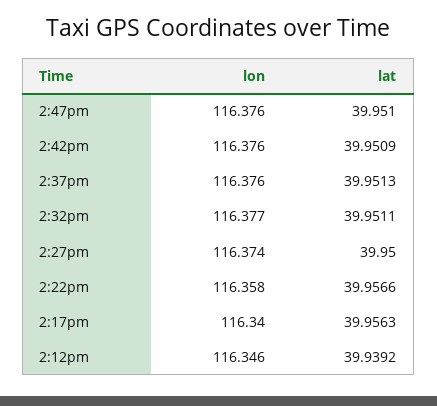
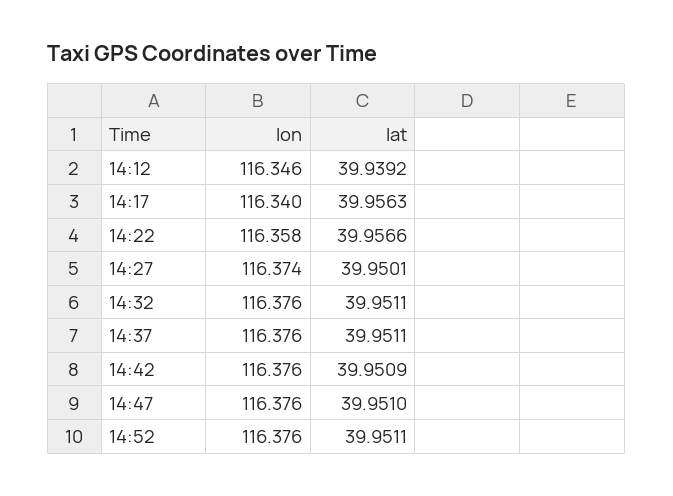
lat, 2:37pm: 39.9513 -> 39.9511
lon, 2:32pm: 116.377 -> 116.376
lat, 2:27pm: 39.95 -> 39.9501
lon, 14:52: none -> 116.376
lat, 14:52: none -> 39.9511

